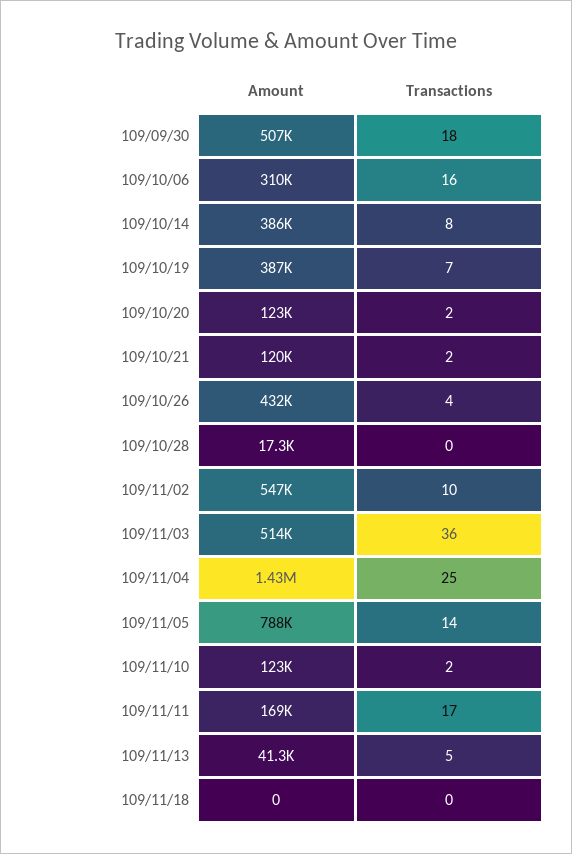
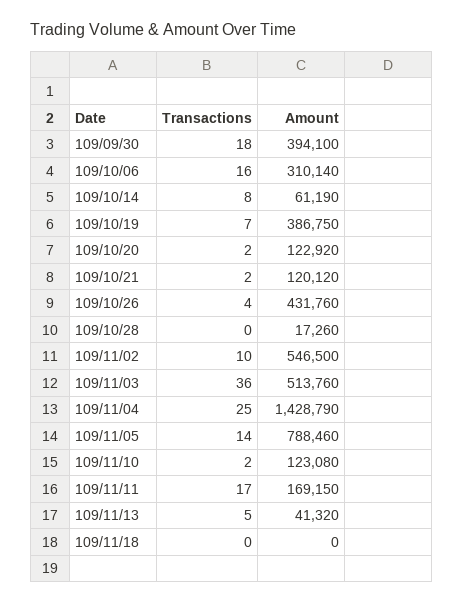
Amount, 109/09/30: 507000 -> 394100
Amount, 109/10/14: 386000 -> 61190

